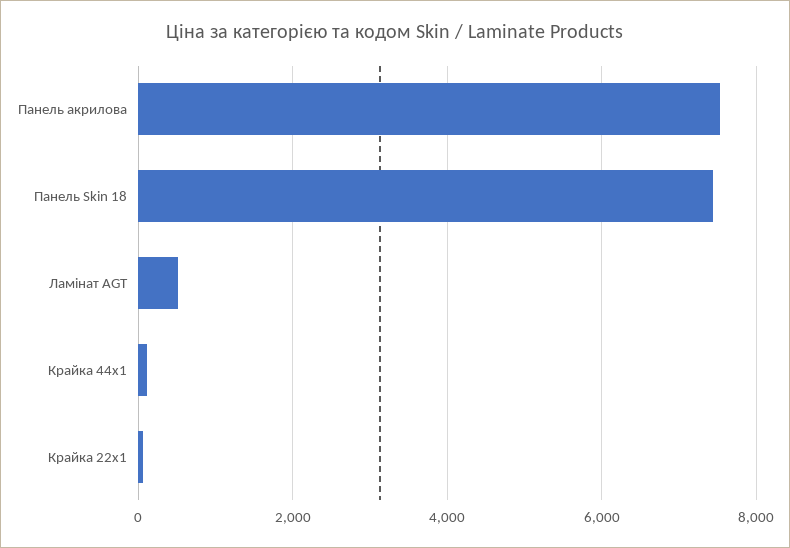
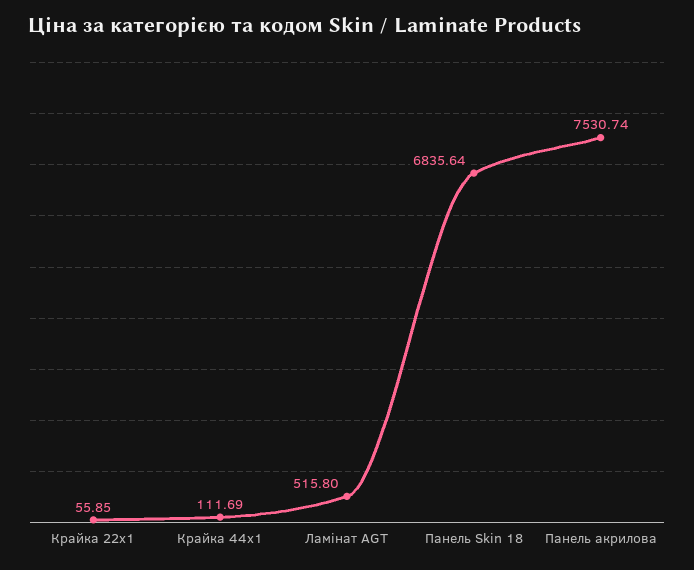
Панель Skin 18: 7400 -> 6835.64

